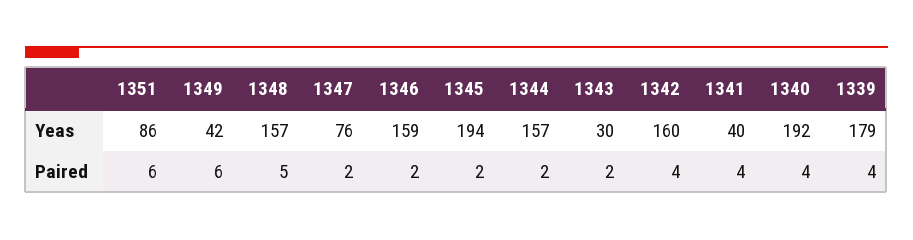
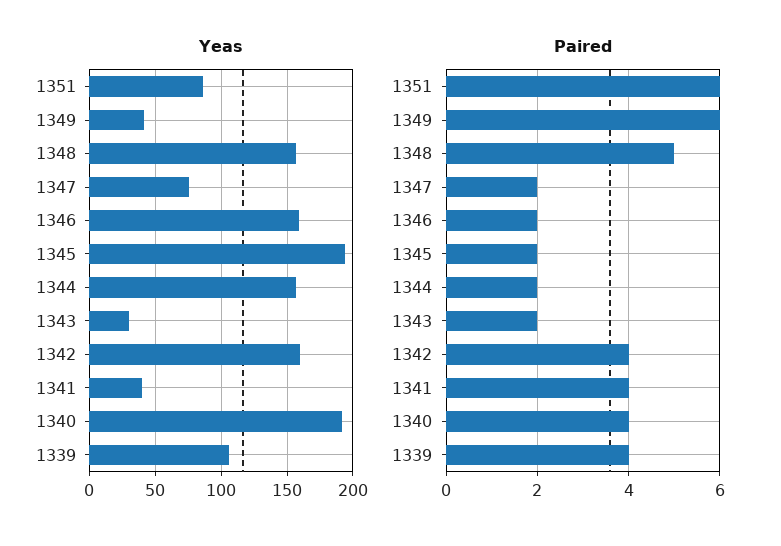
Yeas, 1339: 179 -> 105

